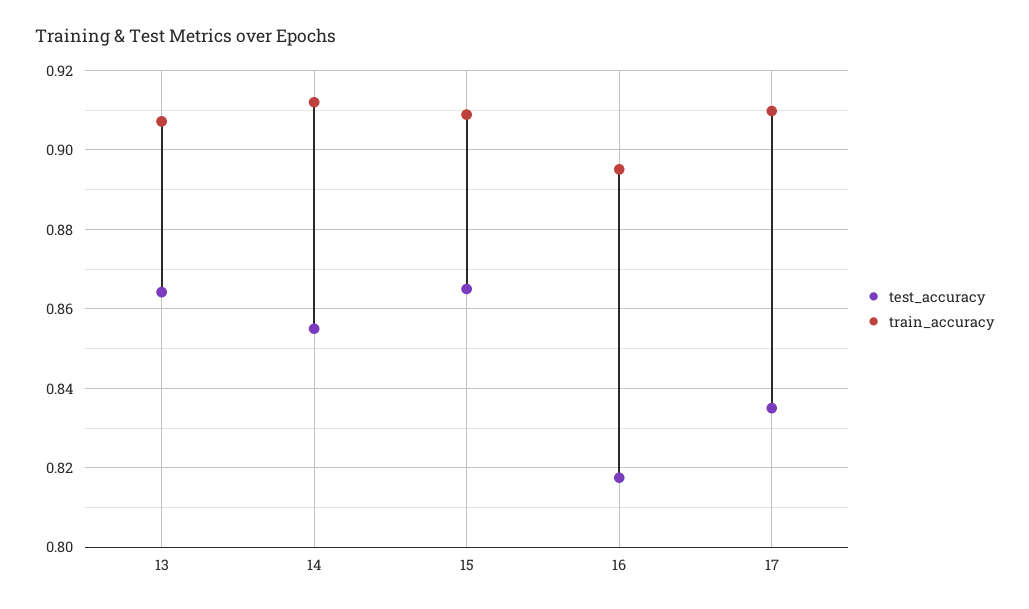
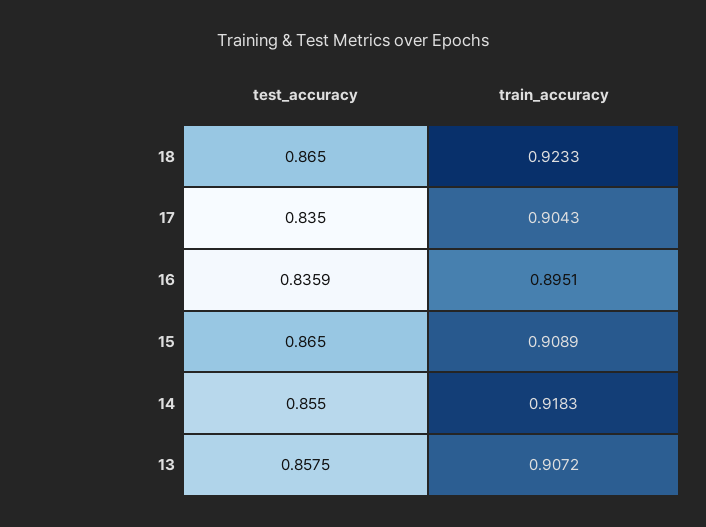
test_accuracy, 13: 0.864 -> 0.8575
train_accuracy, 14: 0.912 -> 0.9183
test_accuracy, 16: 0.818 -> 0.8359
train_accuracy, 17: 0.91 -> 0.9043
test_accuracy, 18: none -> 0.865
train_accuracy, 18: none -> 0.9233

